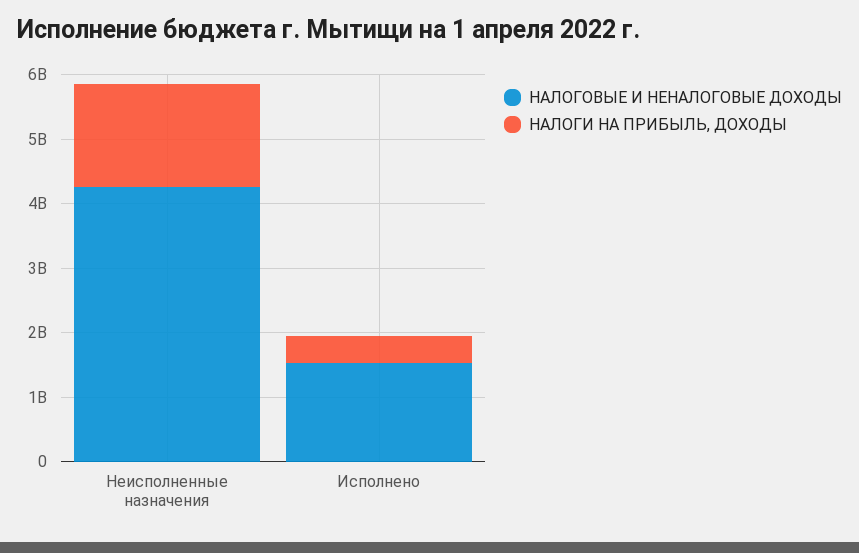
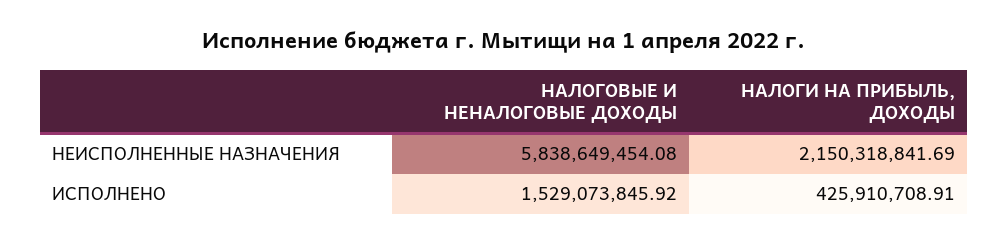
НАЛОГОВЫЕ И НЕНАЛОГОВЫЕ ДОХОДЫ, Неисполненные назначения: 4200000000 -> 5838649454.08
НАЛОГИ НА ПРИБЫЛЬ, ДОХОДЫ, Неисполненные назначения: 1600000000 -> 2150318841.69

